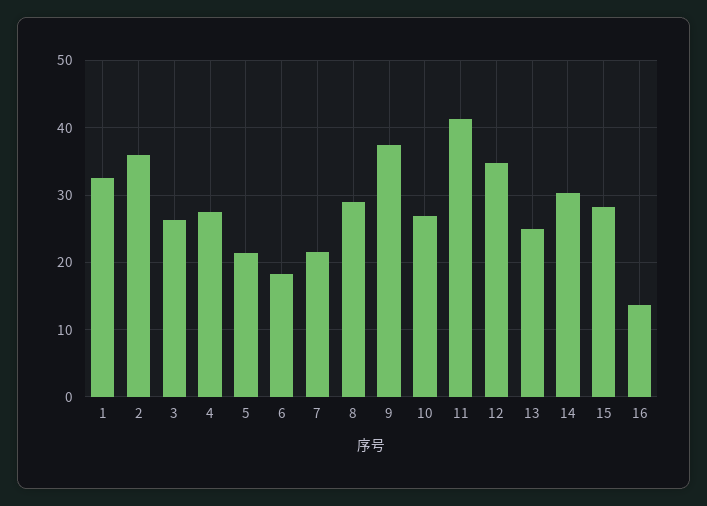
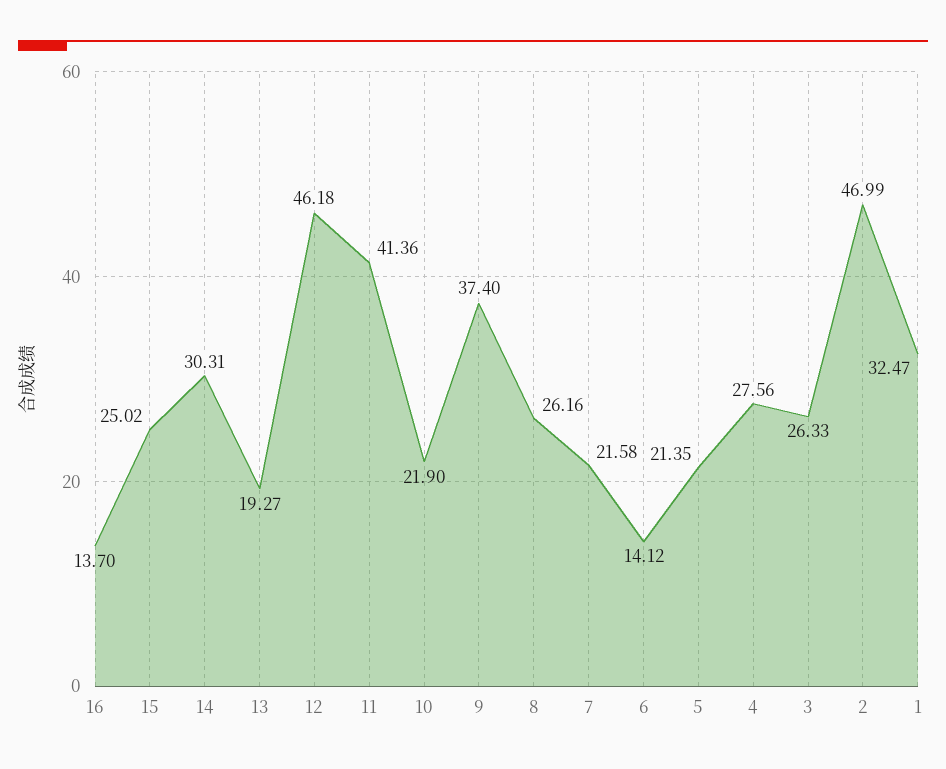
2: 36 -> 46.99
6: 18 -> 14.12
8: 29 -> 26.16
10: 27 -> 21.9
12: 35 -> 46.18
13: 25 -> 19.27
15: 28 -> 25.02

